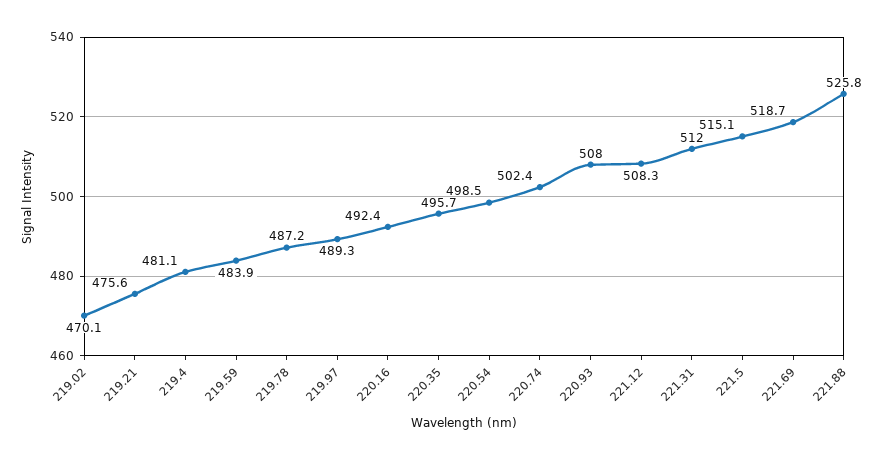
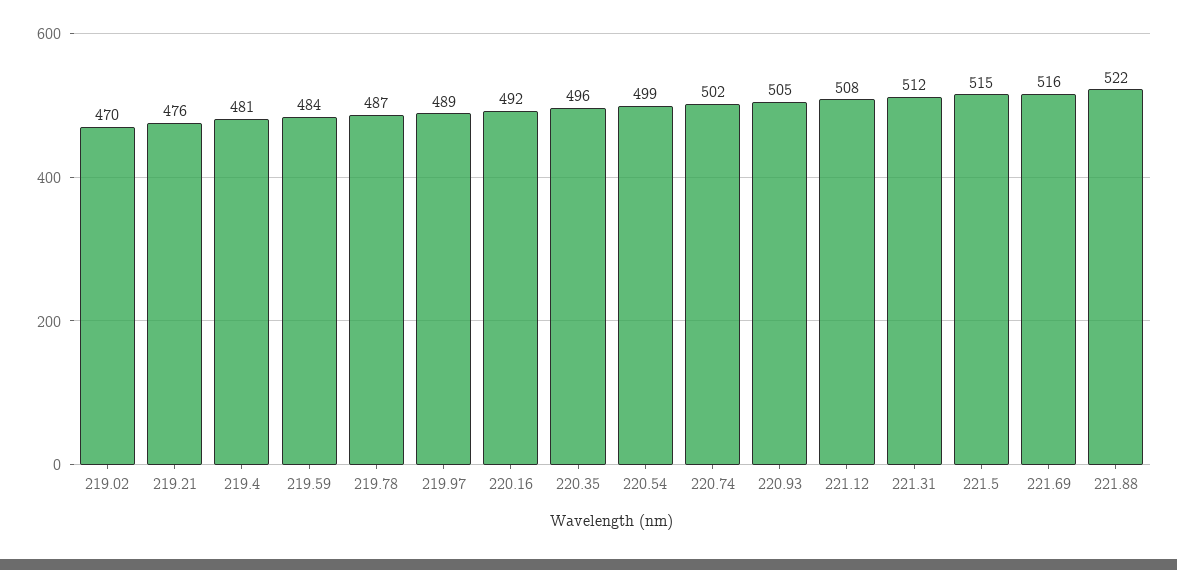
220.93: 508 -> 505
221.69: 518.7 -> 516
221.88: 525.8 -> 522

